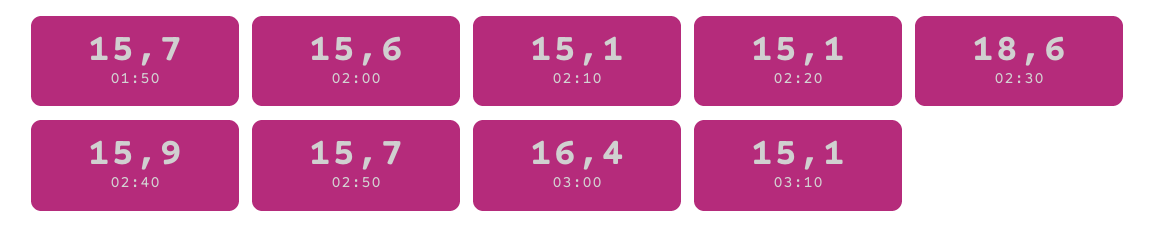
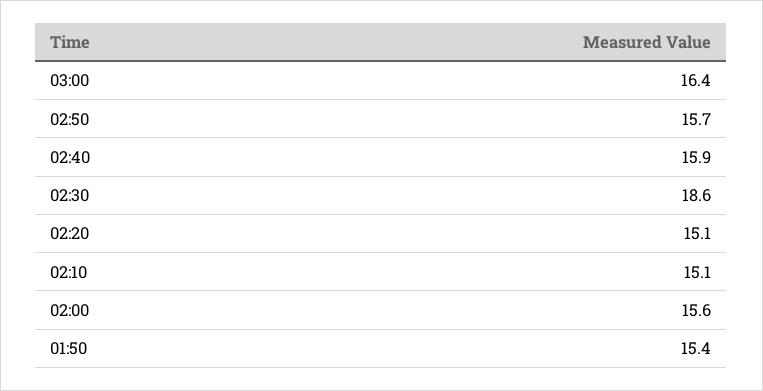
01:50: 15.7 -> 15.4
03:10: 15.1 -> none

